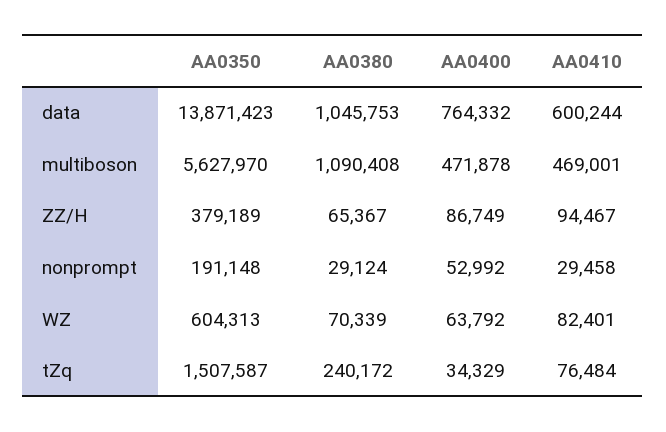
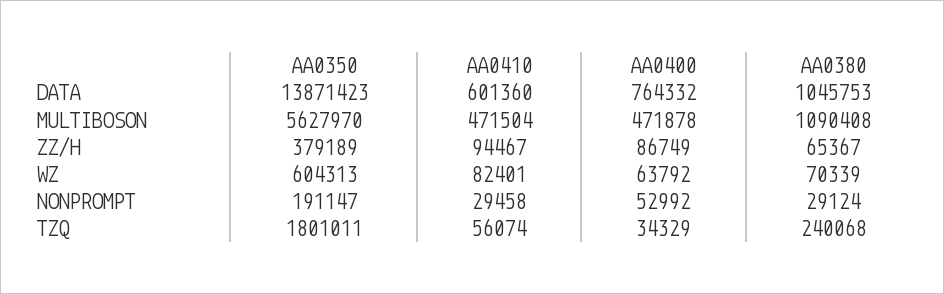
AA0410, data: 600244 -> 601360
AA0410, multiboson: 469001 -> 471504
AA0350, nonprompt: 191148 -> 191147
AA0350, tZq: 1507587 -> 1801011
AA0380, tZq: 240172 -> 240068
AA0410, tZq: 76484 -> 56074

